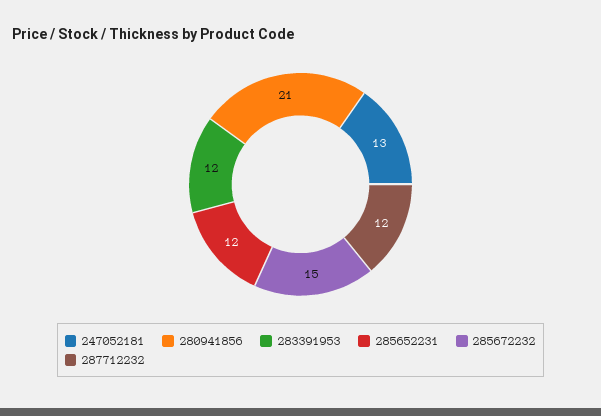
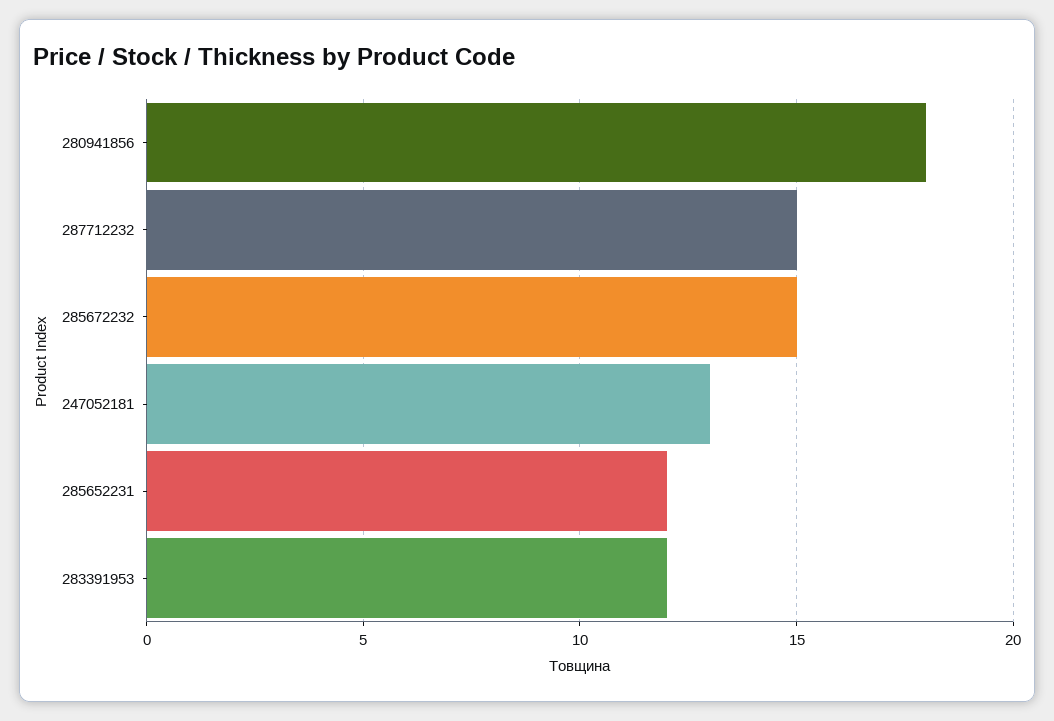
280941856: 21 -> 18
287712232: 12 -> 15

